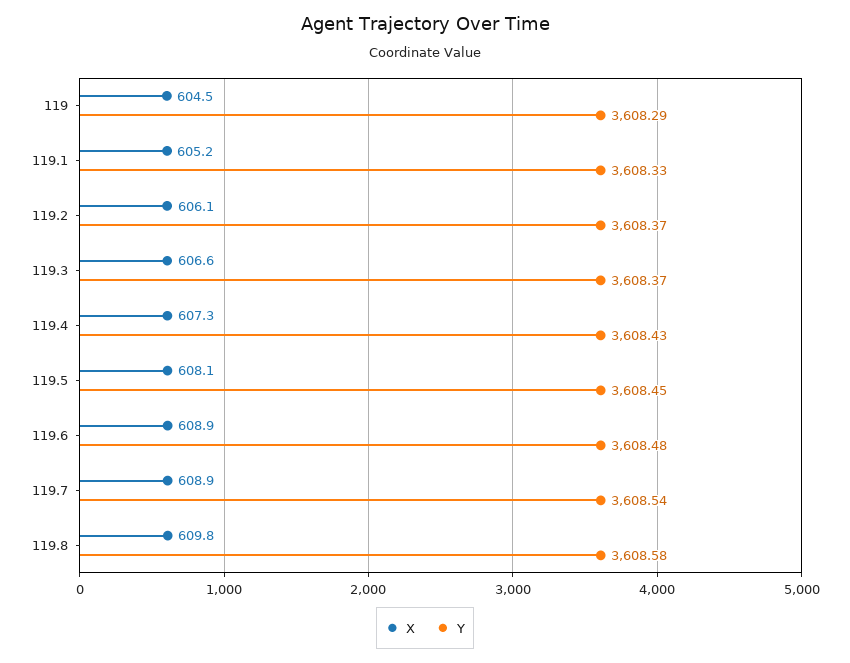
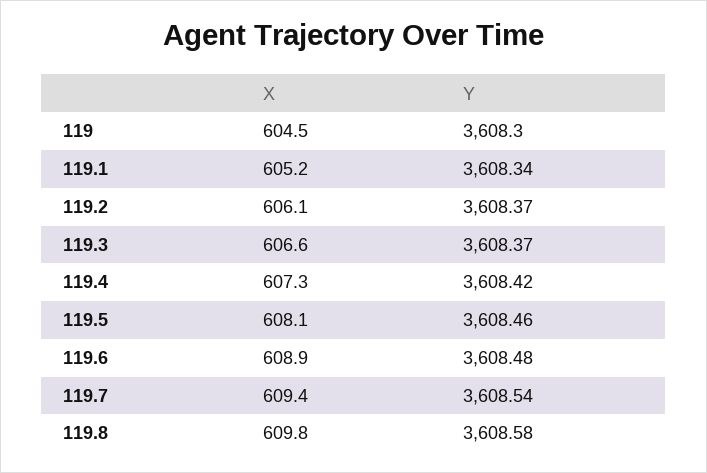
Y, 119: 3608.29 -> 3608.3
Y, 119.1: 3608.33 -> 3608.34
Y, 119.4: 3608.43 -> 3608.42
Y, 119.5: 3608.45 -> 3608.46
X, 119.7: 608.9 -> 609.4

